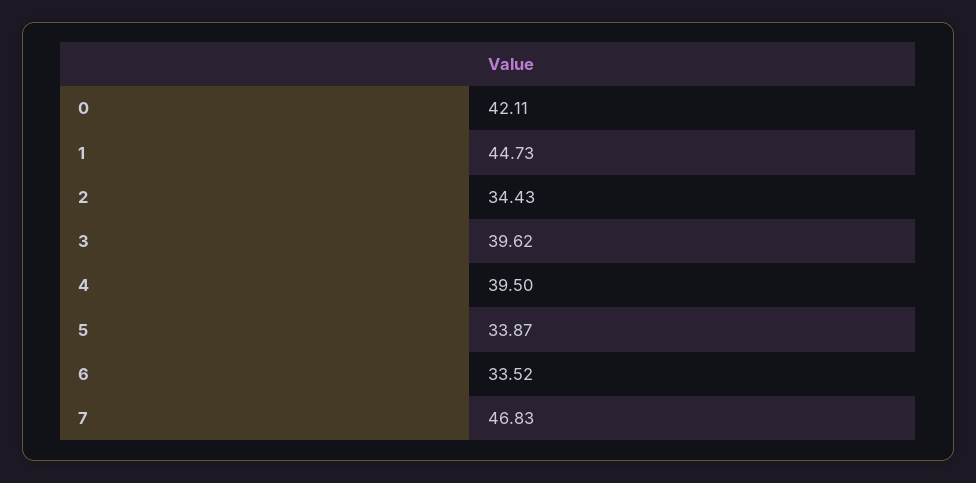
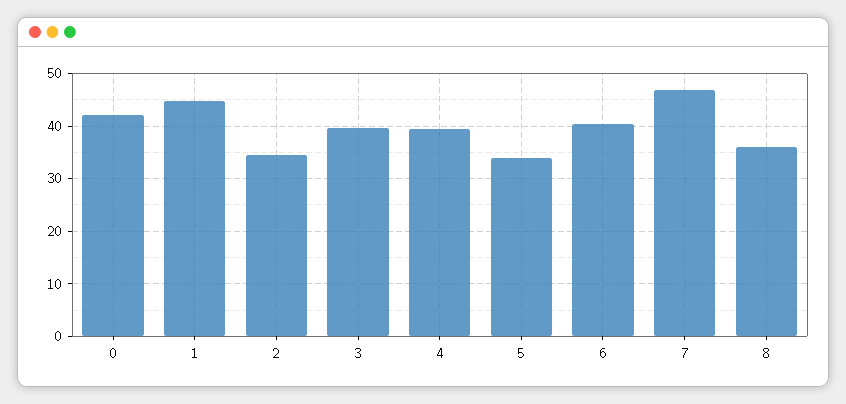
6: 33.52 -> 40
8: none -> 36

